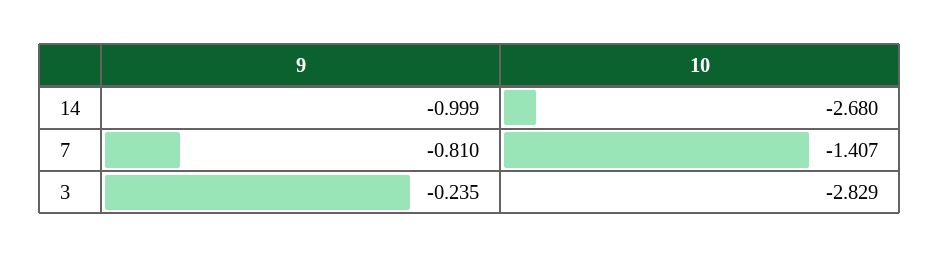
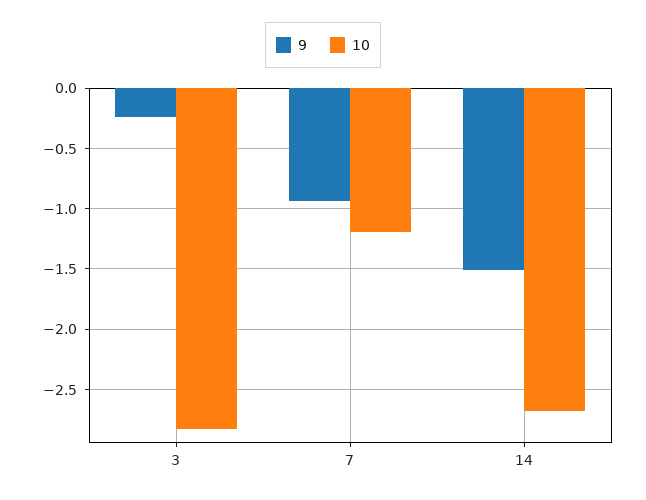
9, 14: -0.999 -> -1.5
9, 7: -0.81 -> -0.95
10, 7: -1.407 -> -1.2

